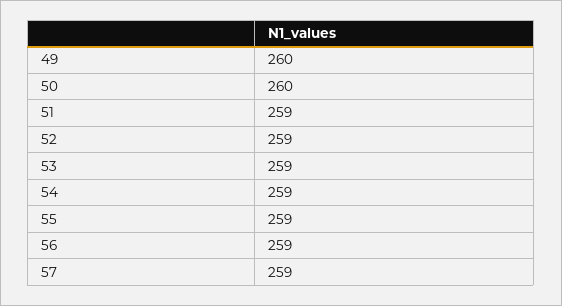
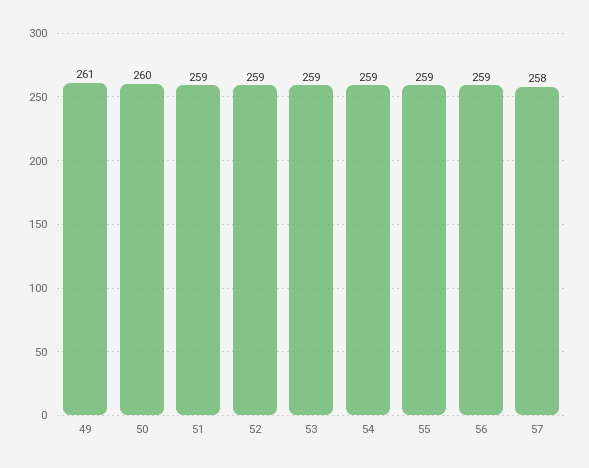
49: 260 -> 261
57: 259 -> 258

